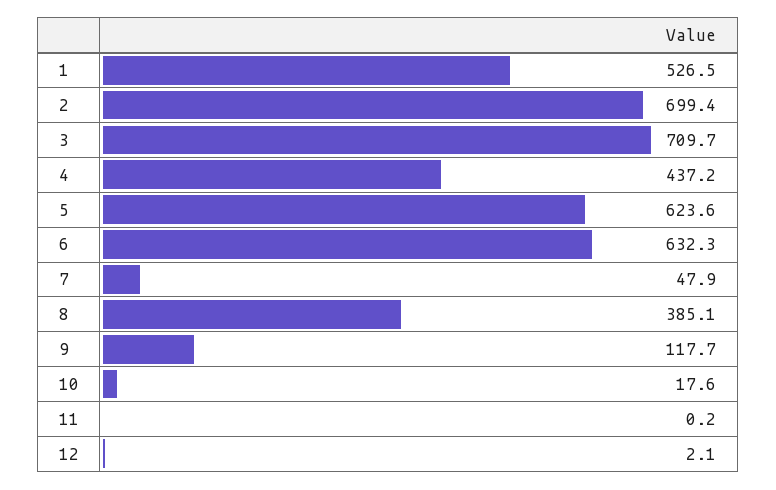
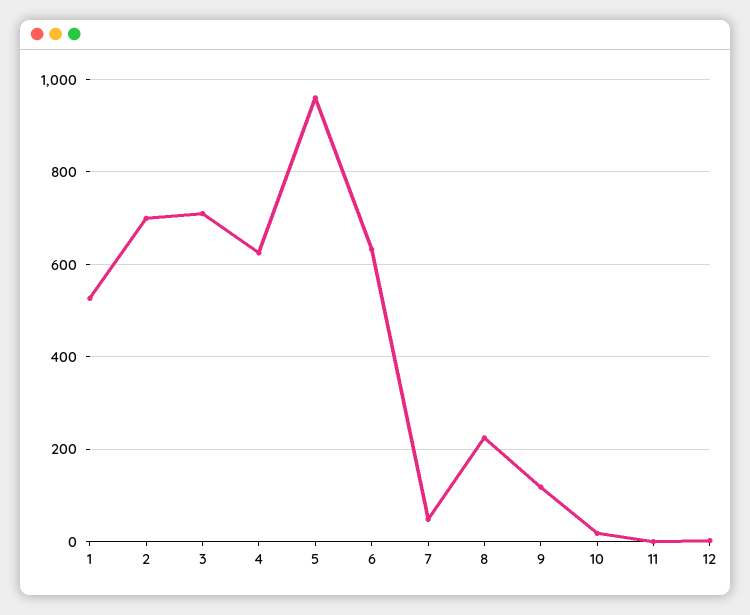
4: 437.2 -> 620
5: 623.6 -> 960
8: 385.1 -> 220

